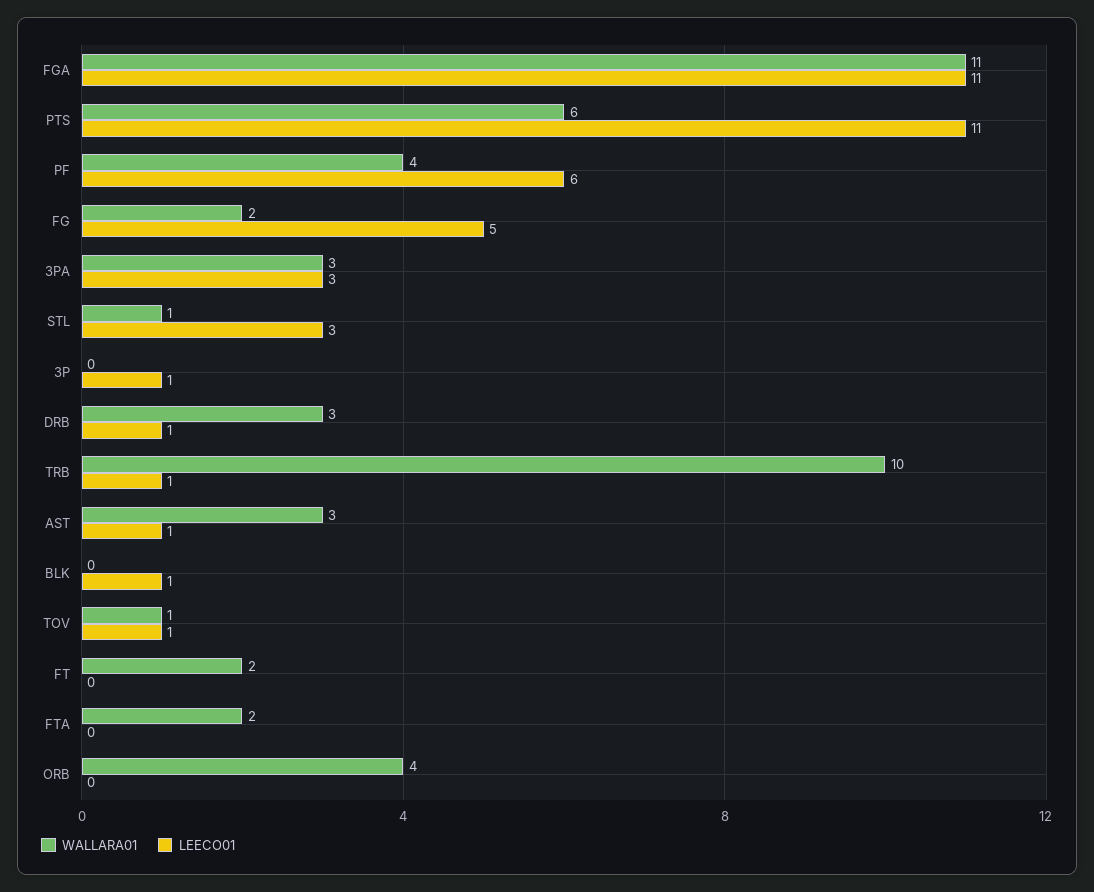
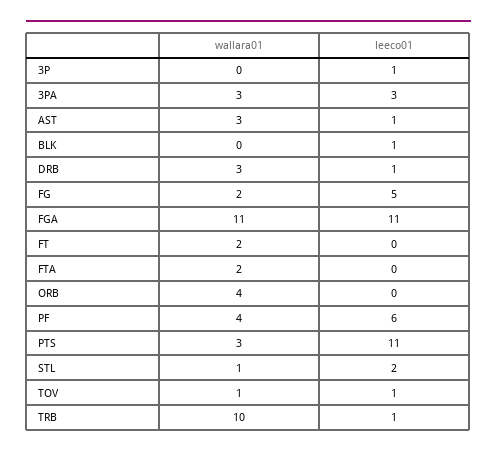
WALLARA01, PTS: 6 -> 3
LEECO01, STL: 3 -> 2

